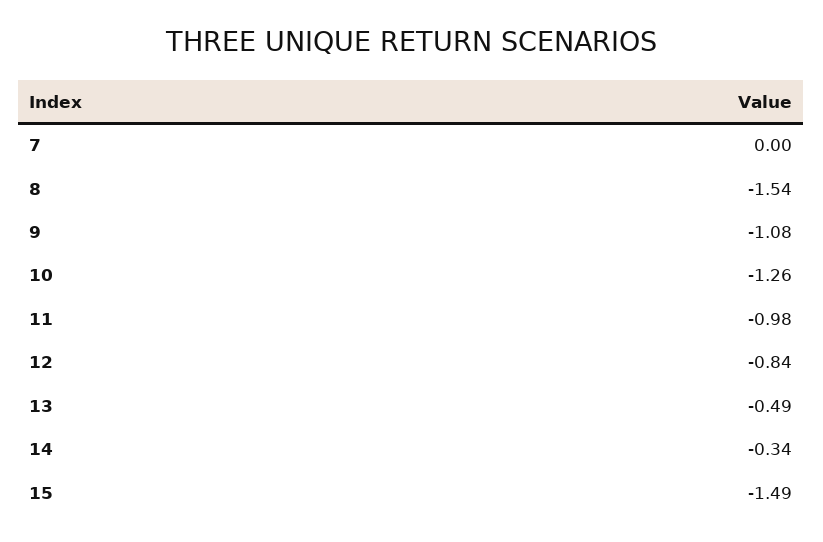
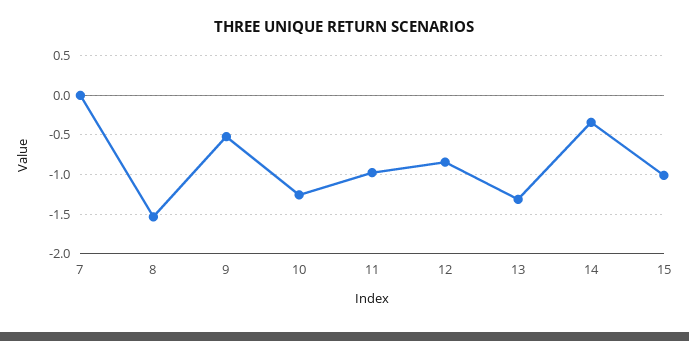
9: -1.08 -> -0.5
13: -0.49 -> -1.3
15: -1.49 -> -1

